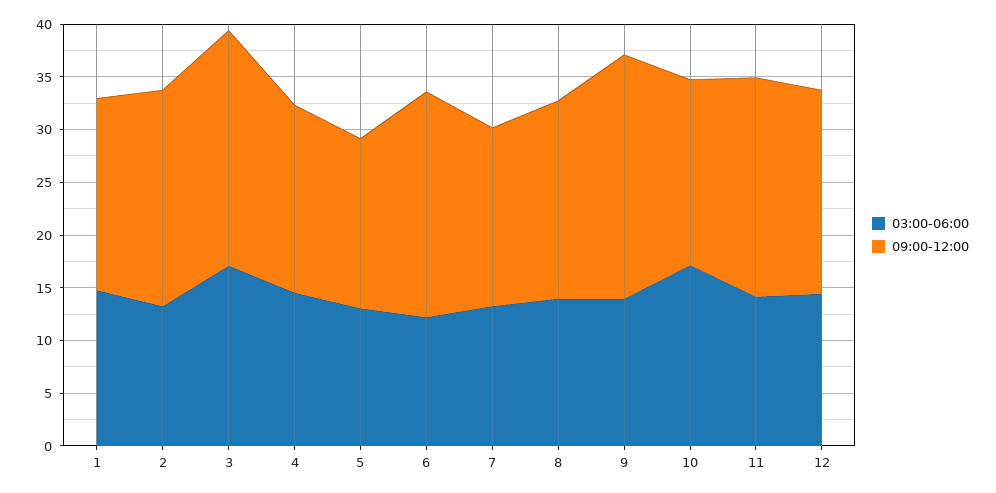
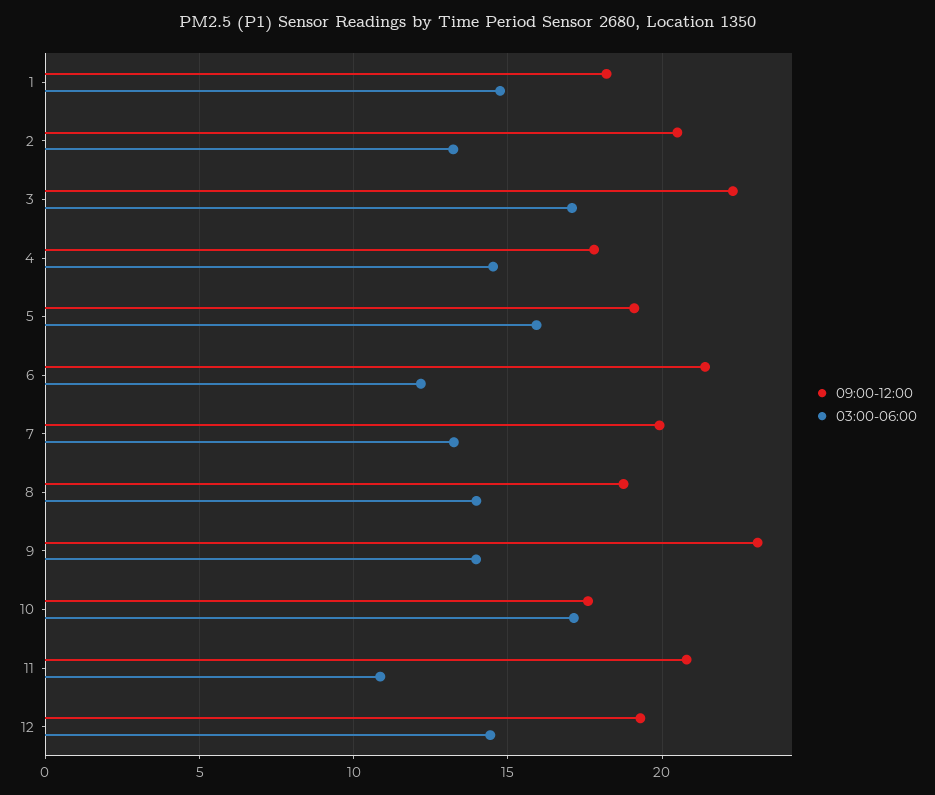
03:00-06:00, 5: 13 -> 16
09:00-12:00, 5: 16 -> 19
09:00-12:00, 7: 17 -> 20
03:00-06:00, 11: 14 -> 11

